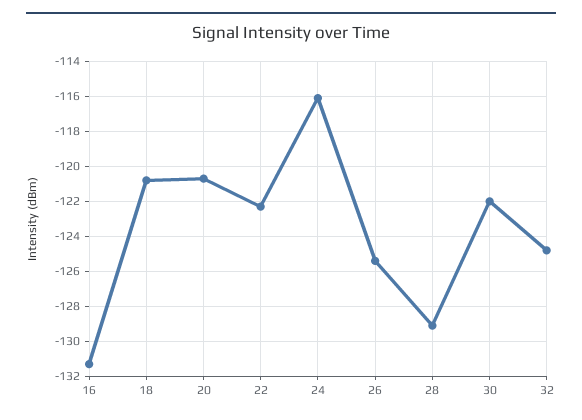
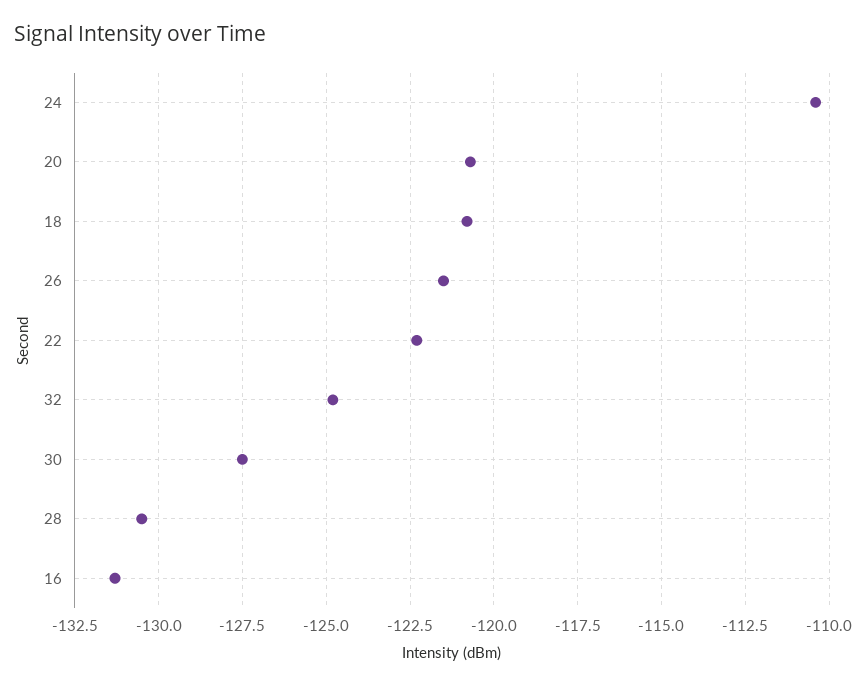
24: -116 -> -110.5
26: -125.5 -> -121.5
28: -129 -> -130.5
30: -122 -> -127.5

